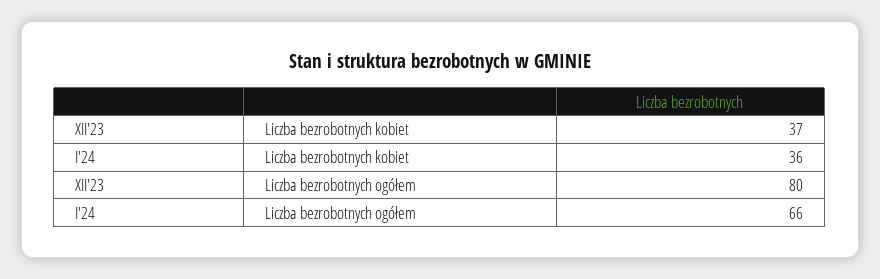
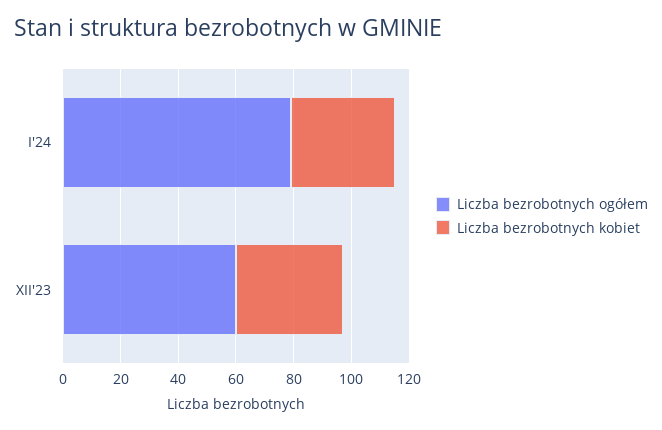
Liczba bezrobotnych ogółem, XII'23: 80 -> 60
Liczba bezrobotnych ogółem, I'24: 66 -> 80

